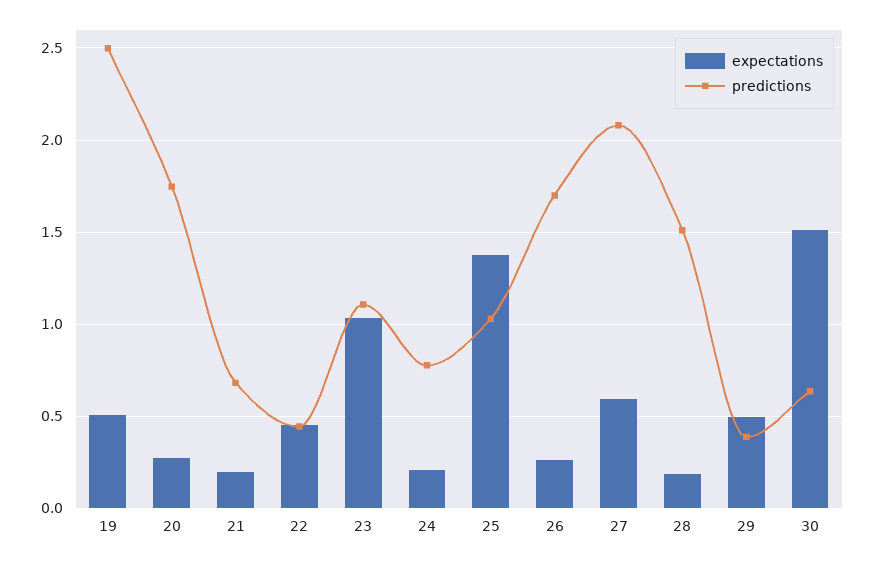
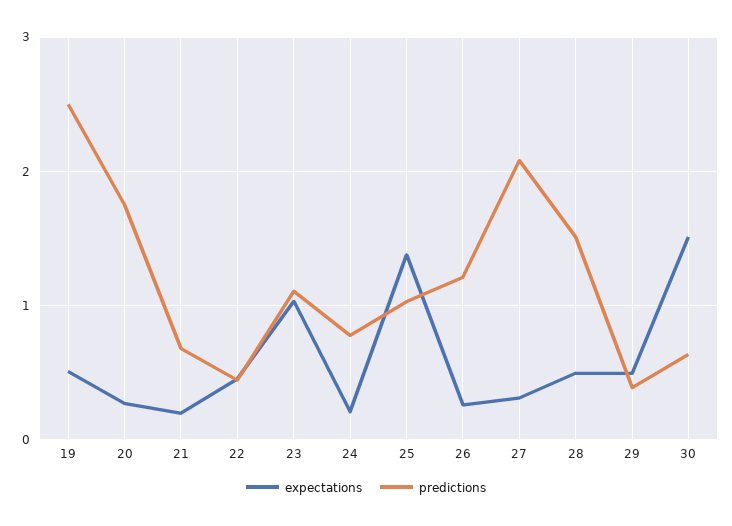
predictions, 26: 1.7 -> 1.2
expectations, 27: 0.6 -> 0.3
expectations, 28: 0.2 -> 0.5

